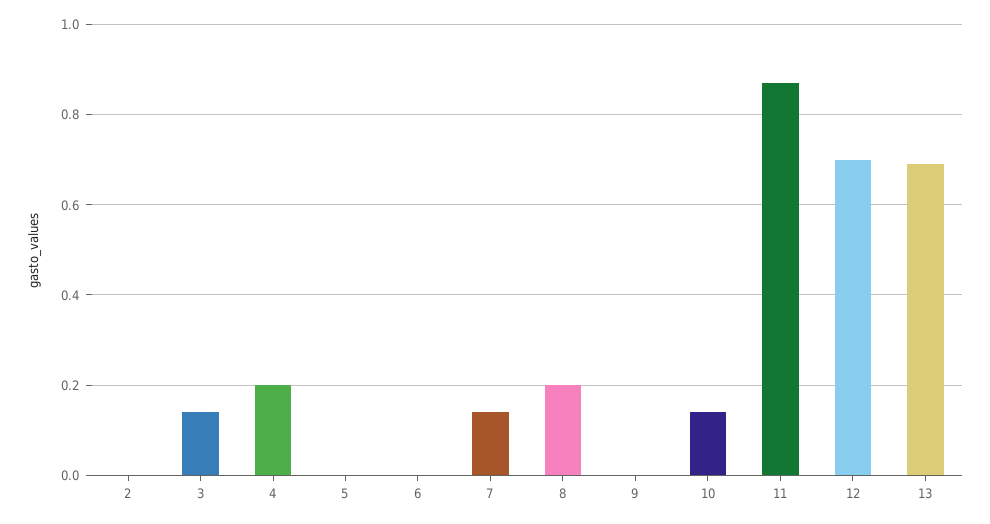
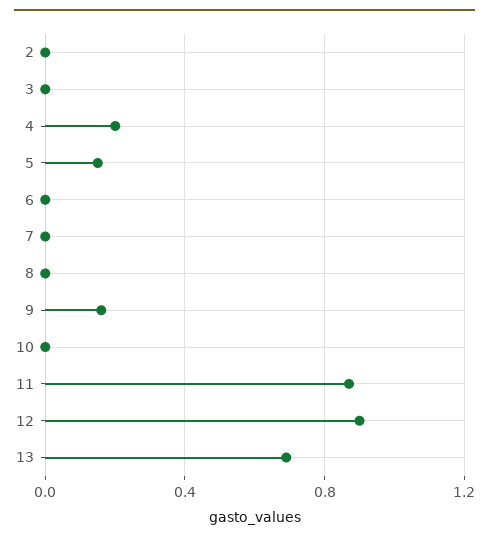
3: 0.15 -> 0
5: 0 -> 0.15
7: 0.15 -> 0
8: 0.2 -> 0
9: 0 -> 0.15
10: 0.15 -> 0
12: 0.7 -> 0.9

